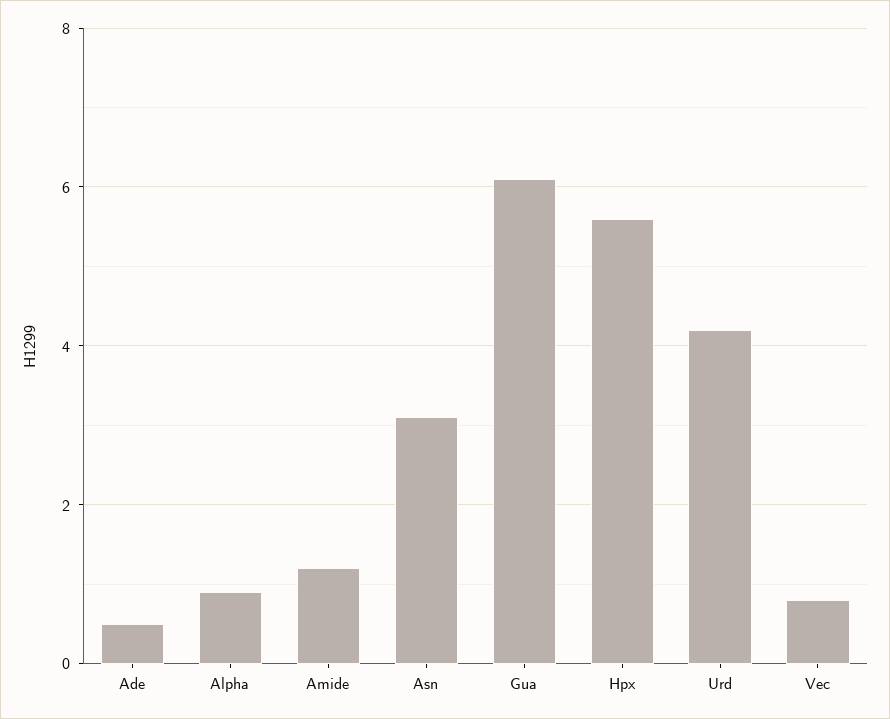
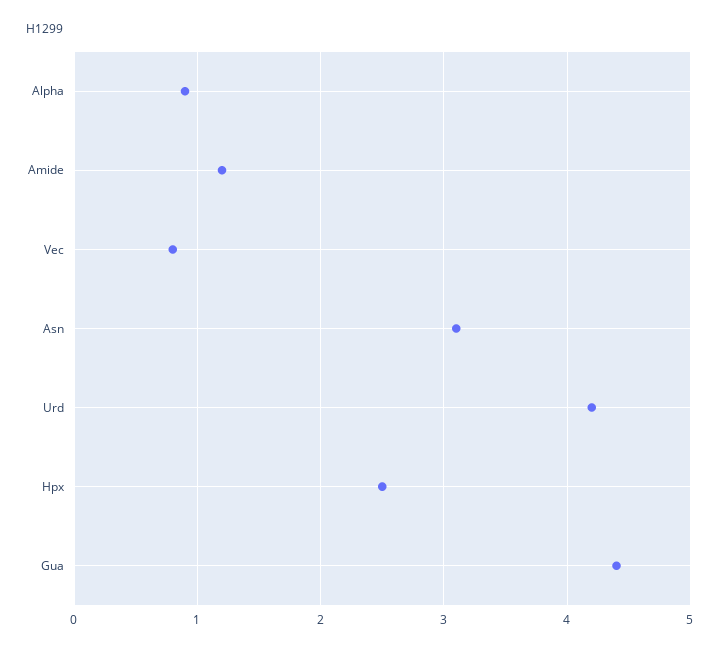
Ade: 0.5 -> none
Gua: 6 -> 4.4
Hpx: 5.5 -> 2.5

